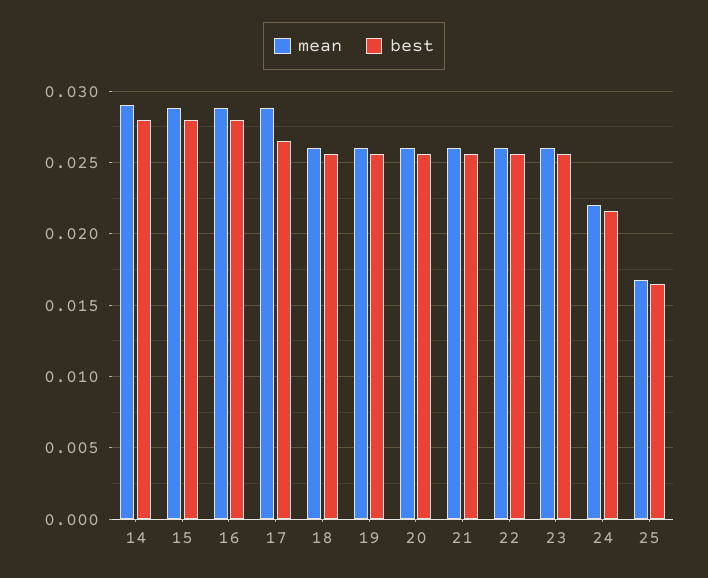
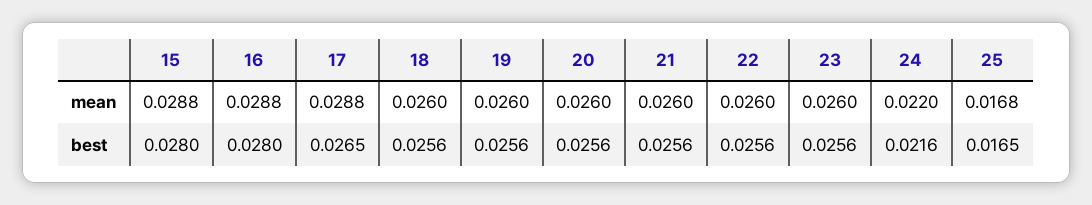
mean, 14: 0.029 -> none
best, 14: 0.028 -> none

